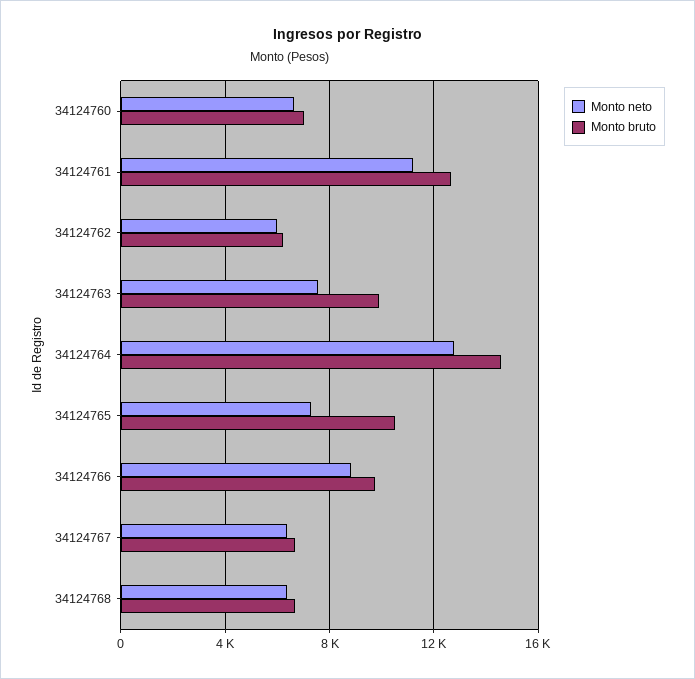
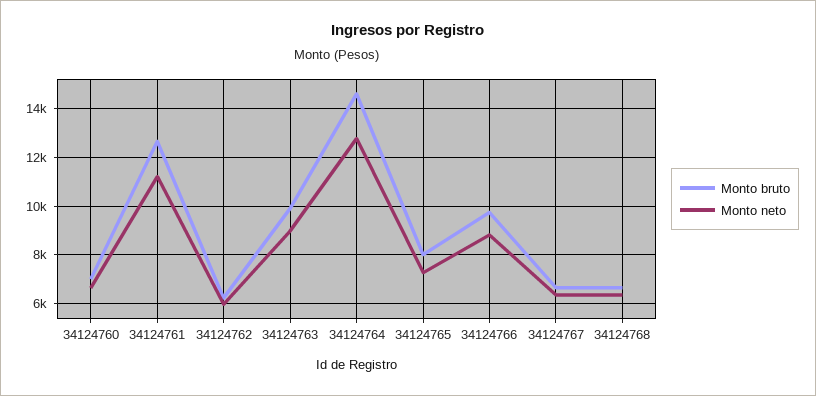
Monto neto, 34124763: 7500 -> 9000
Monto bruto, 34124765: 10500 -> 8000

